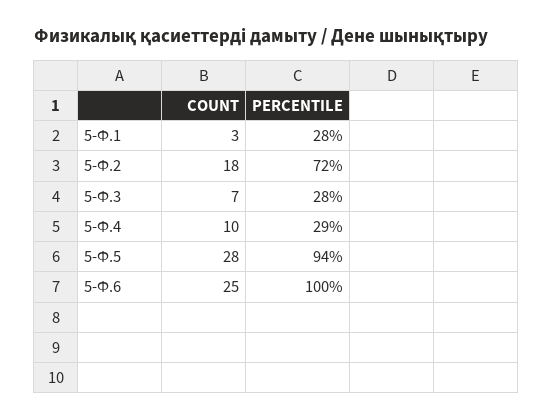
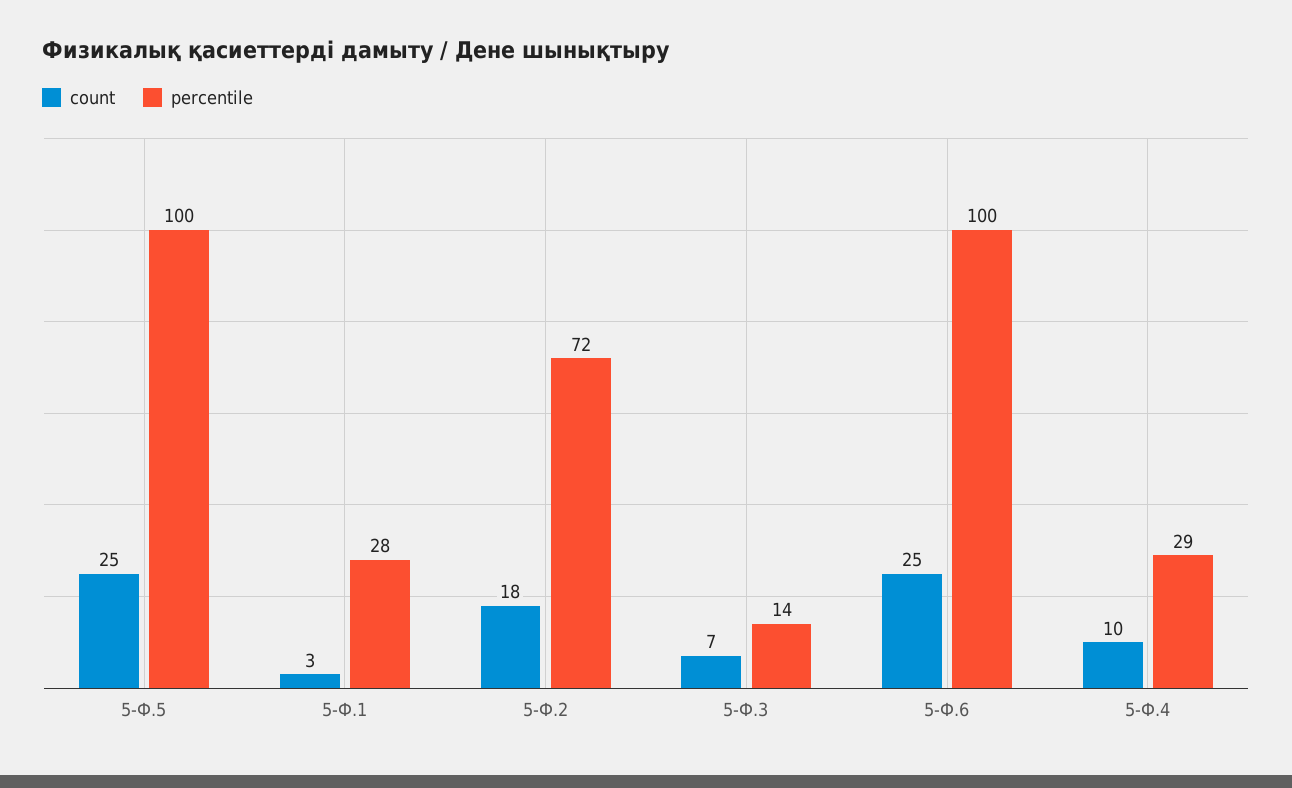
PERCENTILE, 5-Ф.3: 28 -> 14
COUNT, 5-Ф.5: 28 -> 25
PERCENTILE, 5-Ф.5: 94 -> 100

